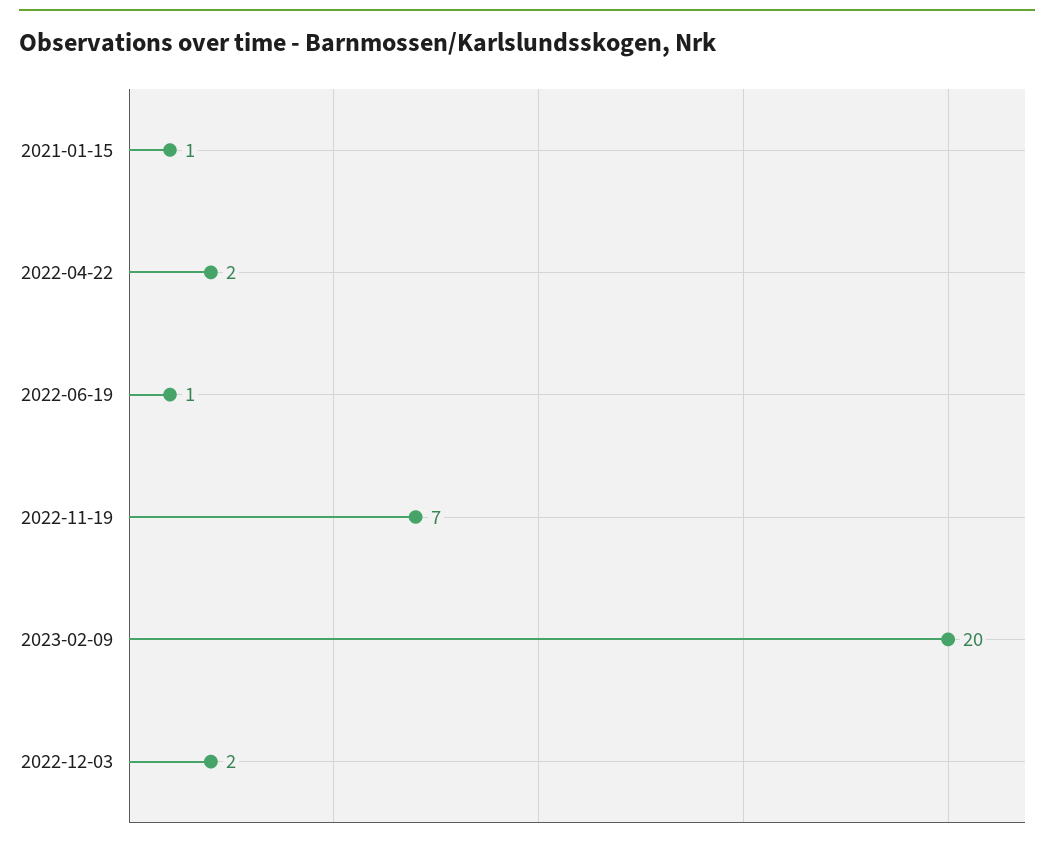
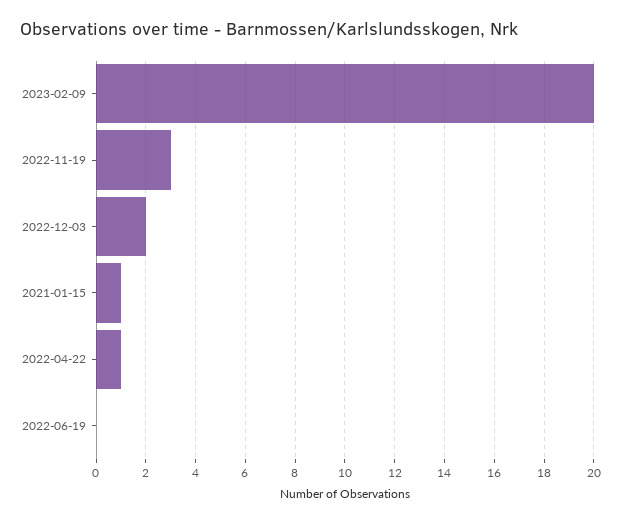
2022-04-22: 2 -> 1
2022-06-19: 1 -> 0
2022-11-19: 7 -> 3

